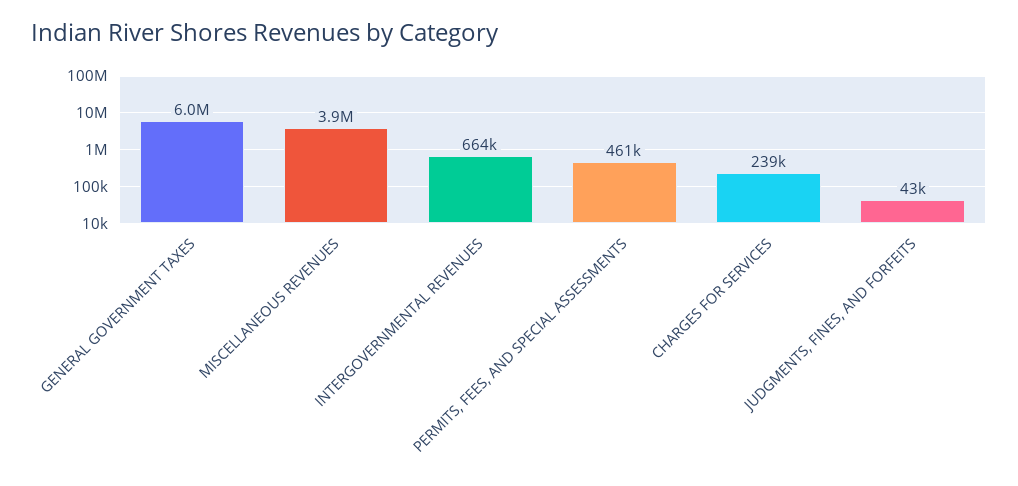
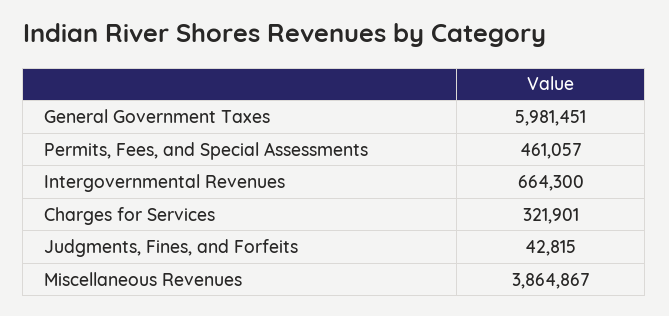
CHARGES FOR SERVICES: 239000 -> 321901

